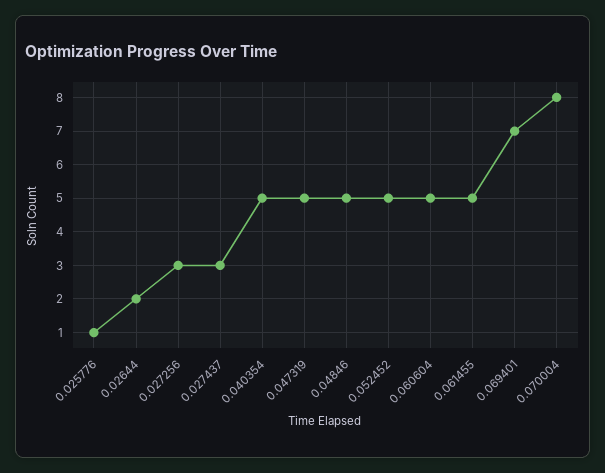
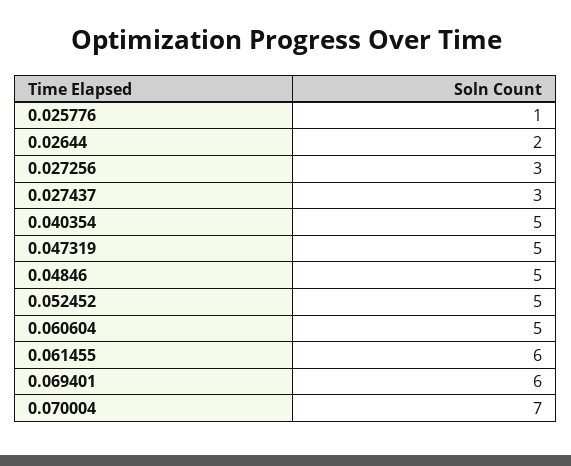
0.061455: 5 -> 6
0.069401: 7 -> 6
0.070004: 8 -> 7

